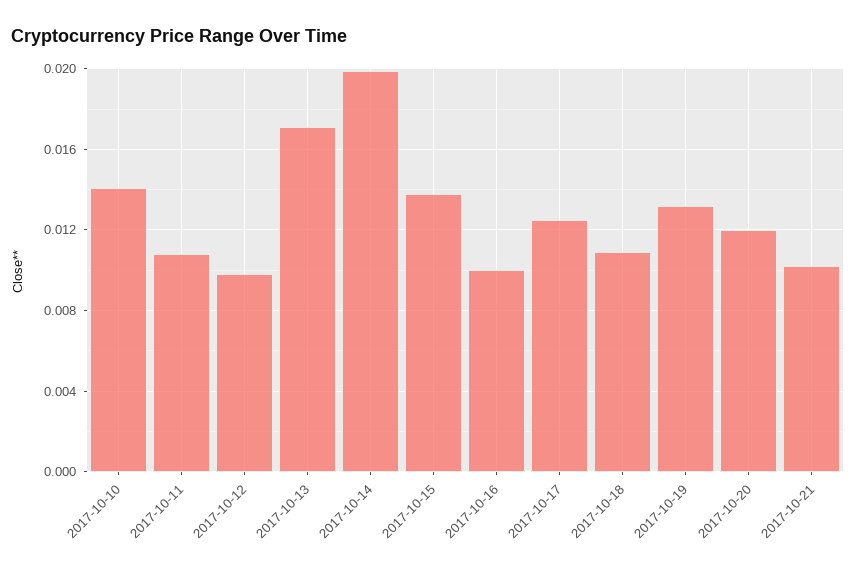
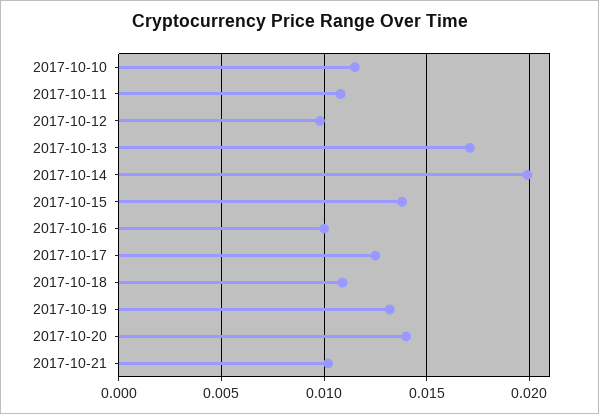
2017-10-10: 0.014 -> 0.0115
2017-10-20: 0.012 -> 0.014

